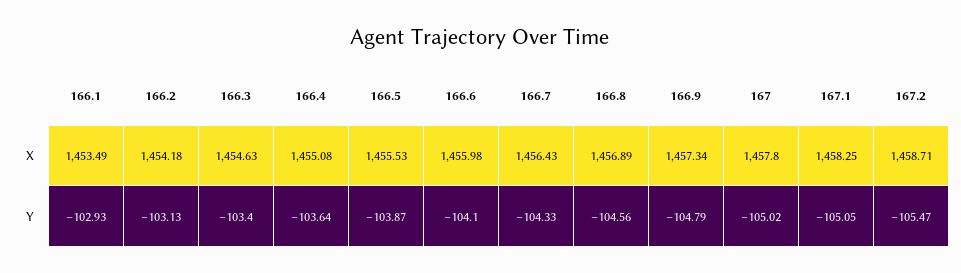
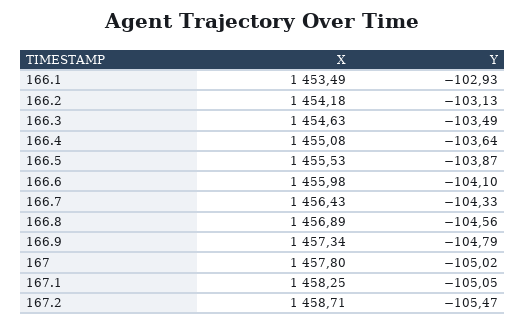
166.3, Y: -103.4 -> -103.49

